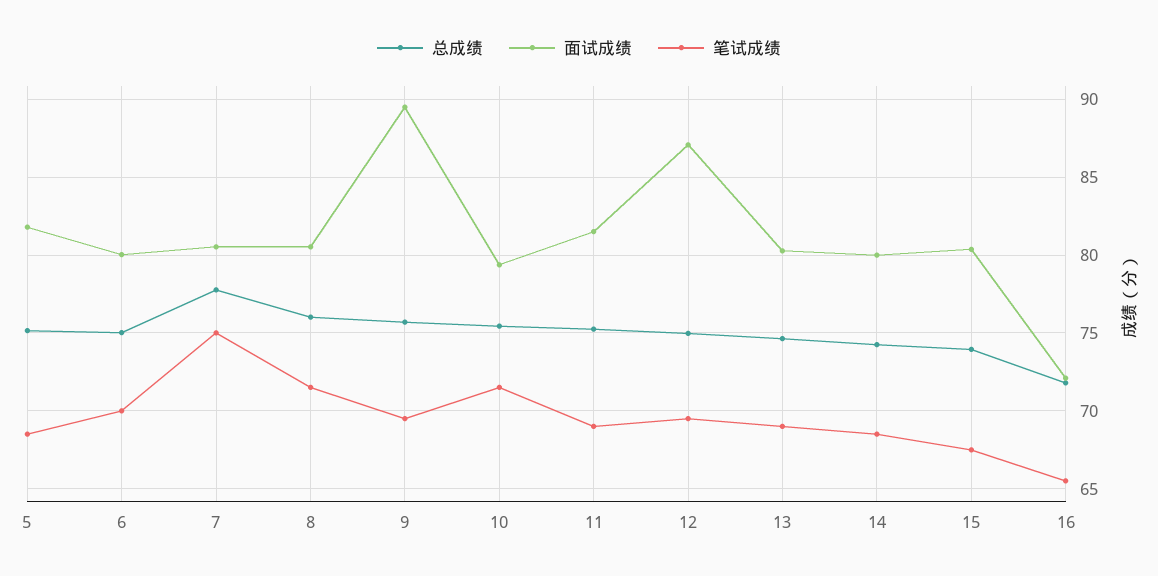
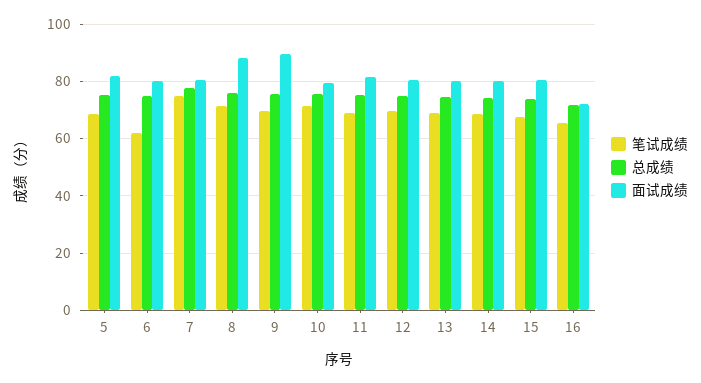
笔试成绩, 6: 70 -> 62.5
面试成绩, 8: 80.5 -> 87.5
面试成绩, 12: 87 -> 80

